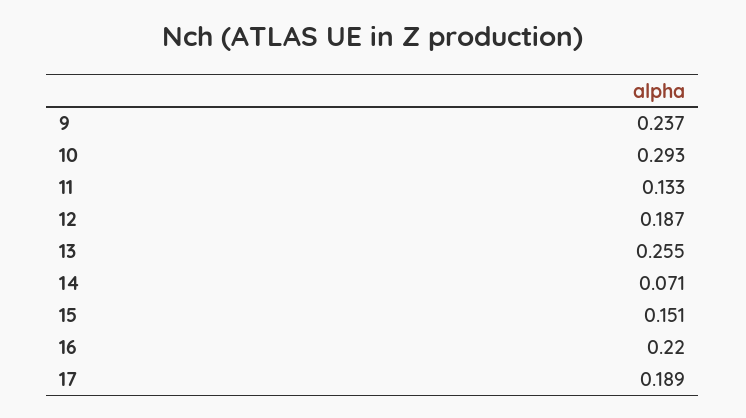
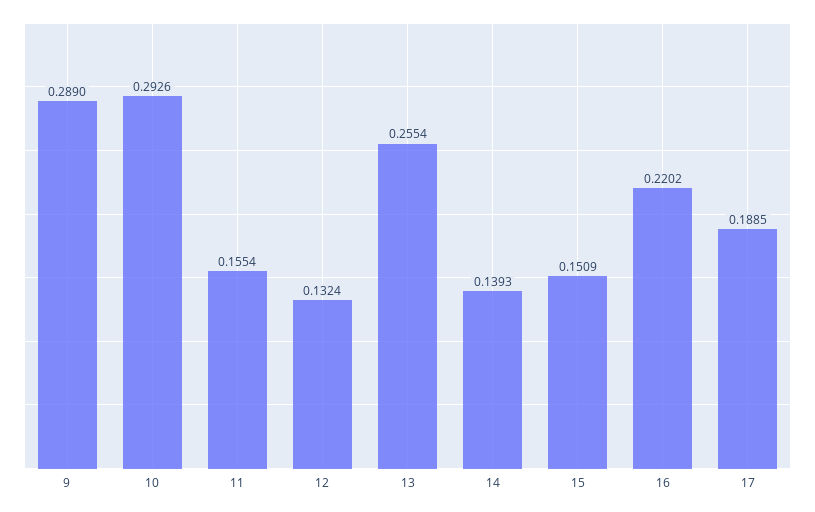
9: 0.237 -> 0.289
11: 0.133 -> 0.1554
12: 0.187 -> 0.1324
14: 0.071 -> 0.1393

